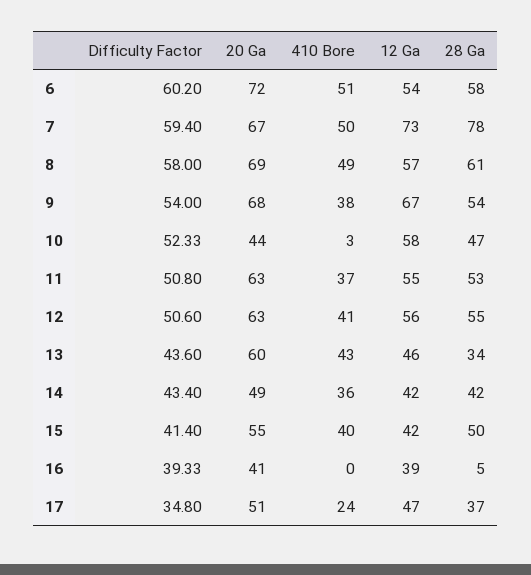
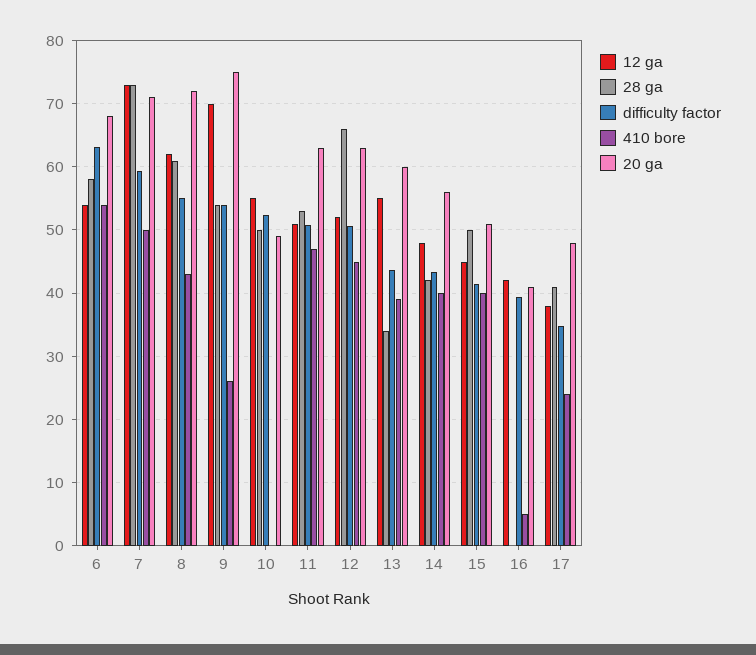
Difficulty Factor, 6: 60.2 -> 63
20 Ga, 6: 72 -> 68
410 Bore, 6: 51 -> 54
20 Ga, 7: 67 -> 71
28 Ga, 7: 78 -> 73
Difficulty Factor, 8: 58 -> 55
20 Ga, 8: 69 -> 72
410 Bore, 8: 49 -> 43
12 Ga, 8: 57 -> 62
20 Ga, 9: 68 -> 75
410 Bore, 9: 38 -> 26
12 Ga, 9: 67 -> 70
20 Ga, 10: 44 -> 49
410 Bore, 10: 3 -> 0
12 Ga, 10: 58 -> 55
28 Ga, 10: 47 -> 50
410 Bore, 11: 37 -> 47
12 Ga, 11: 55 -> 51
410 Bore, 12: 41 -> 45
12 Ga, 12: 56 -> 52
28 Ga, 12: 55 -> 66
410 Bore, 13: 43 -> 39
12 Ga, 13: 46 -> 55
20 Ga, 14: 49 -> 56
410 Bore, 14: 36 -> 40
12 Ga, 14: 42 -> 48
20 Ga, 15: 55 -> 51
12 Ga, 15: 42 -> 45
410 Bore, 16: 0 -> 5
12 Ga, 16: 39 -> 42
28 Ga, 16: 5 -> 0
20 Ga, 17: 51 -> 48
12 Ga, 17: 47 -> 38
28 Ga, 17: 37 -> 41

